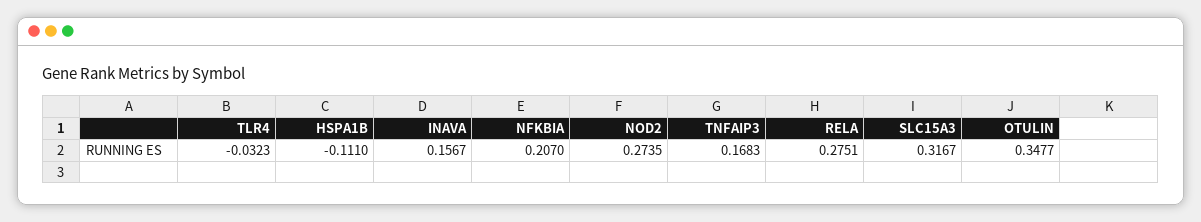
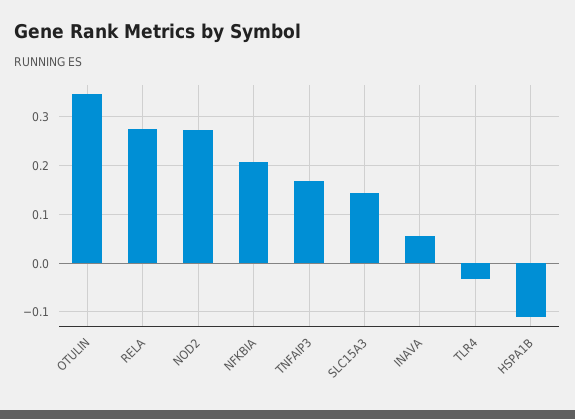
INAVA: 0.1567 -> 0.06
SLC15A3: 0.3167 -> 0.14

